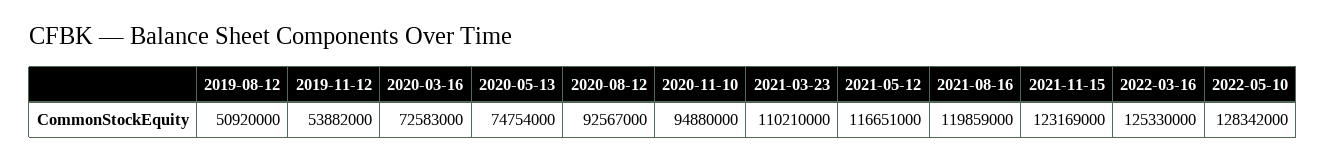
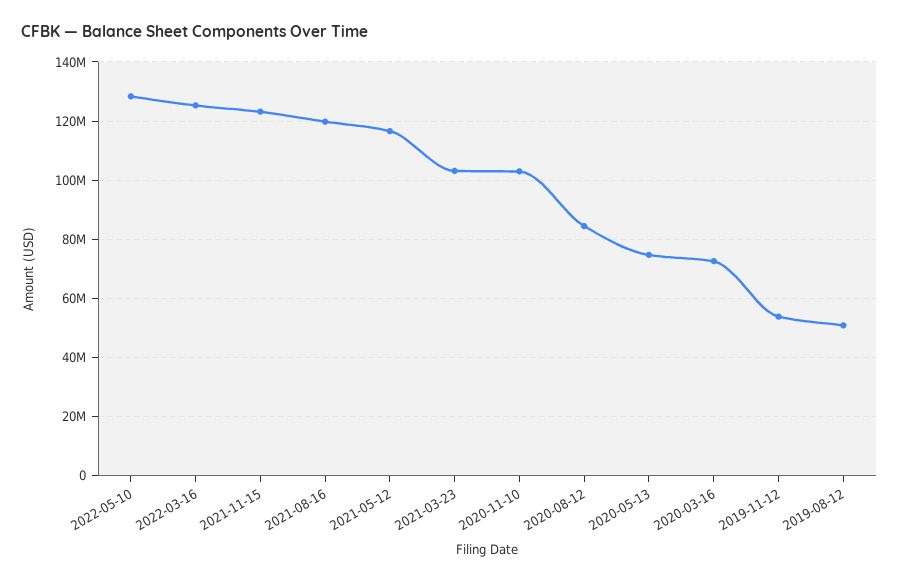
2020-08-12: 92567000 -> 85000000
2020-11-10: 94880000 -> 102500000
2021-03-23: 110210000 -> 102500000

